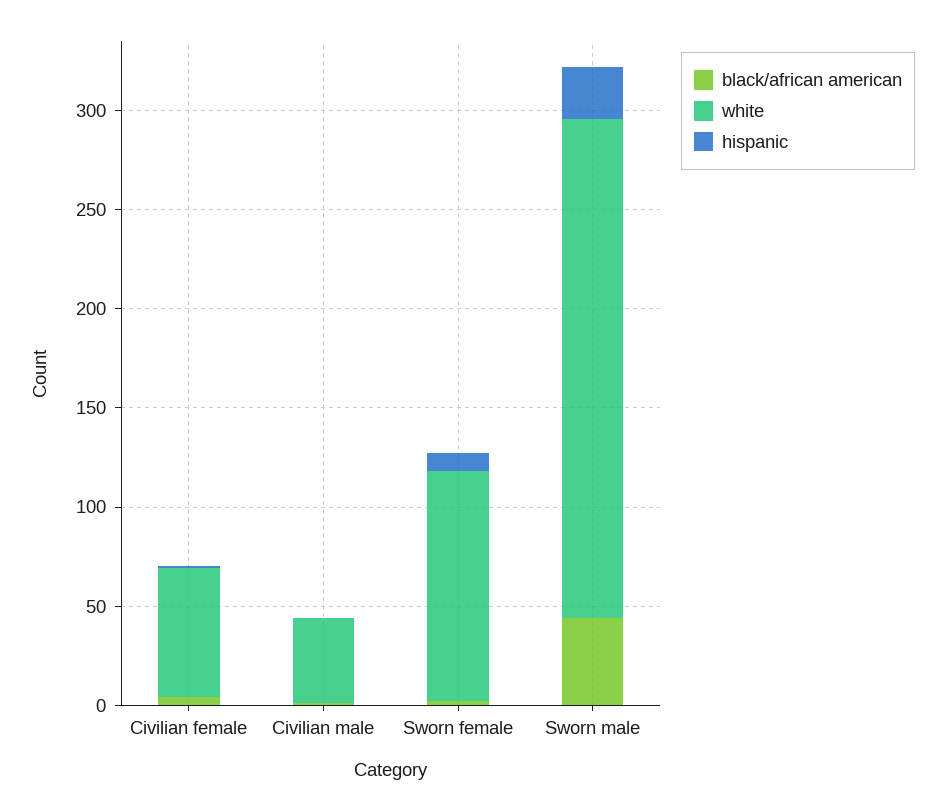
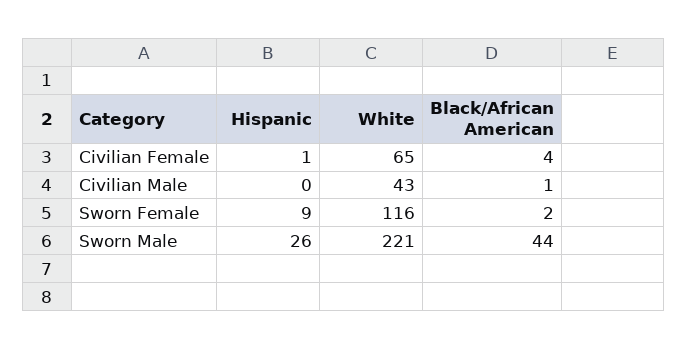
white, Sworn male: 250 -> 221

